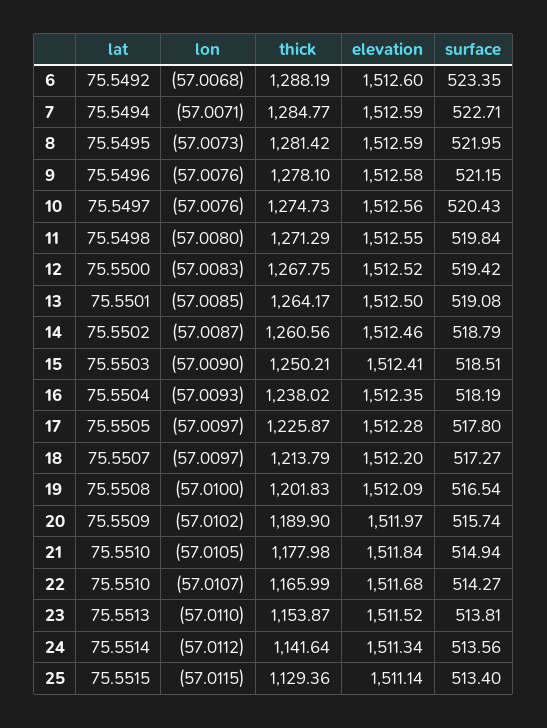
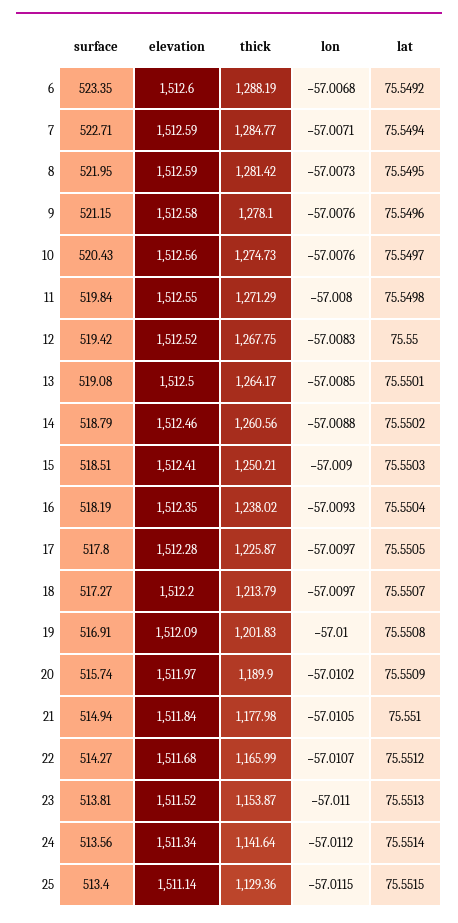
lon, 14: -57.0087 -> -57.0088
surface, 19: 516.54 -> 516.91
lat, 22: 75.551 -> 75.5512

